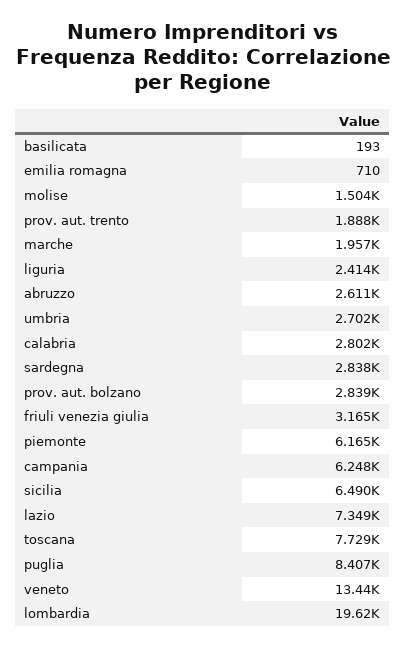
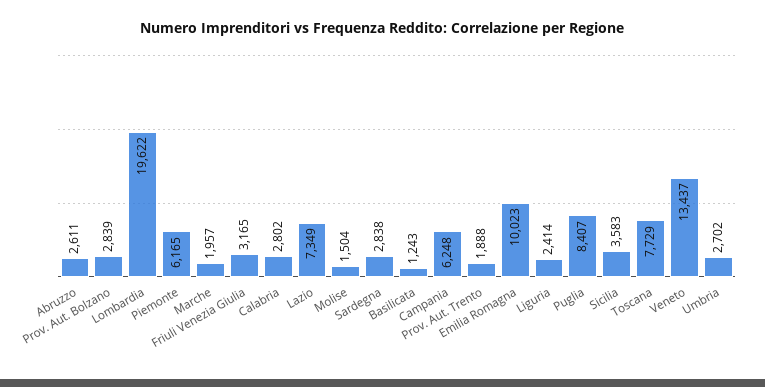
basilicata: 193 -> 1243
emilia romagna: 710 -> 10023
sicilia: 6490 -> 3583

